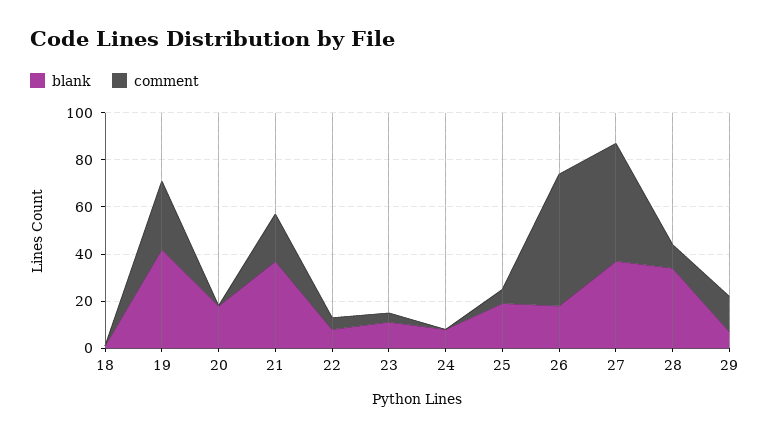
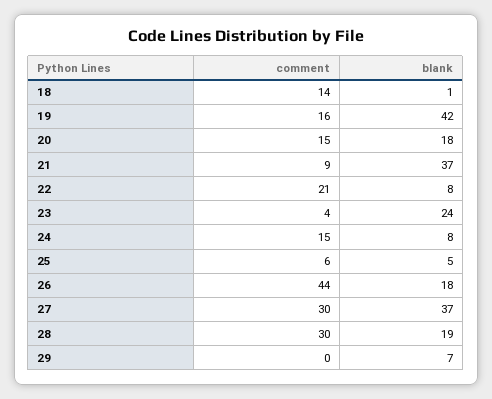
comment, 18: 0 -> 14
comment, 19: 30 -> 16
comment, 20: 0 -> 15
comment, 21: 20 -> 9
comment, 22: 5 -> 21
blank, 23: 10 -> 24
comment, 24: 0 -> 15
blank, 25: 20 -> 5
comment, 26: 55 -> 44
comment, 27: 50 -> 30
blank, 28: 35 -> 19
comment, 28: 10 -> 30
comment, 29: 15 -> 0

